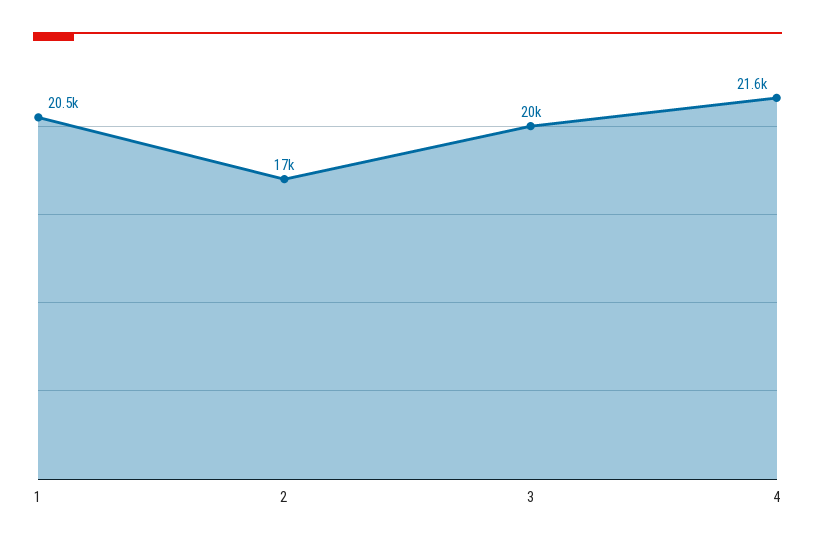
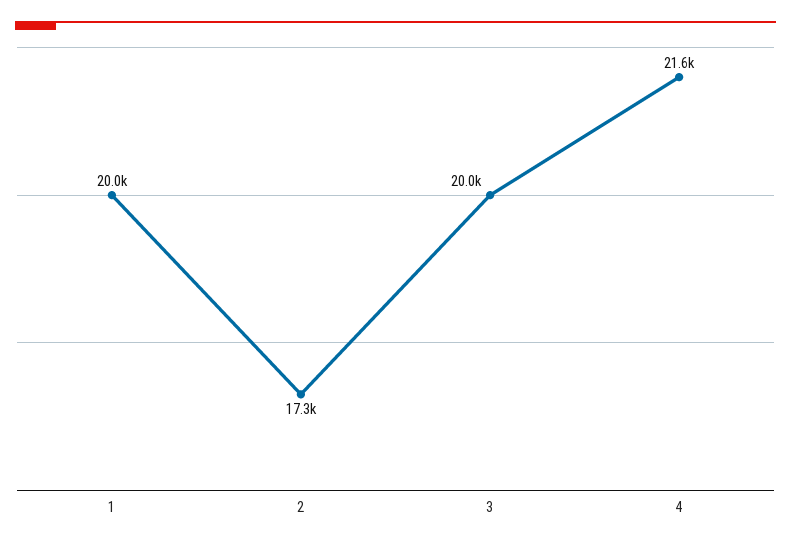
1: 20500 -> 20000
2: 17000 -> 17300

